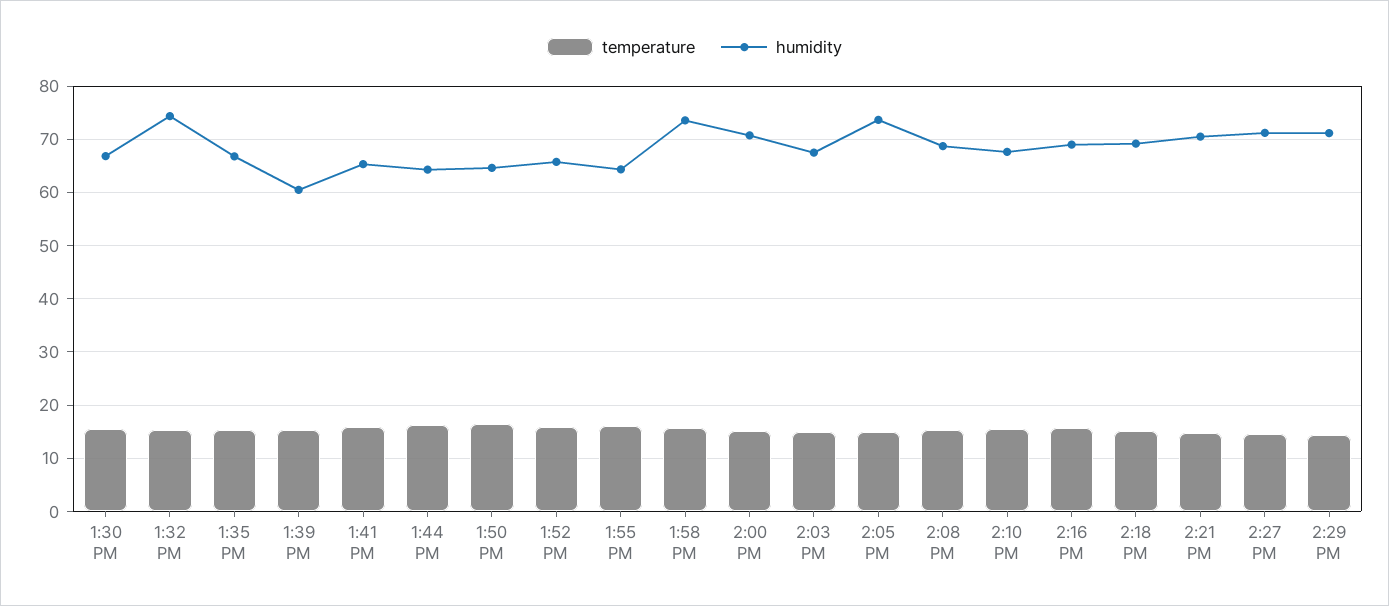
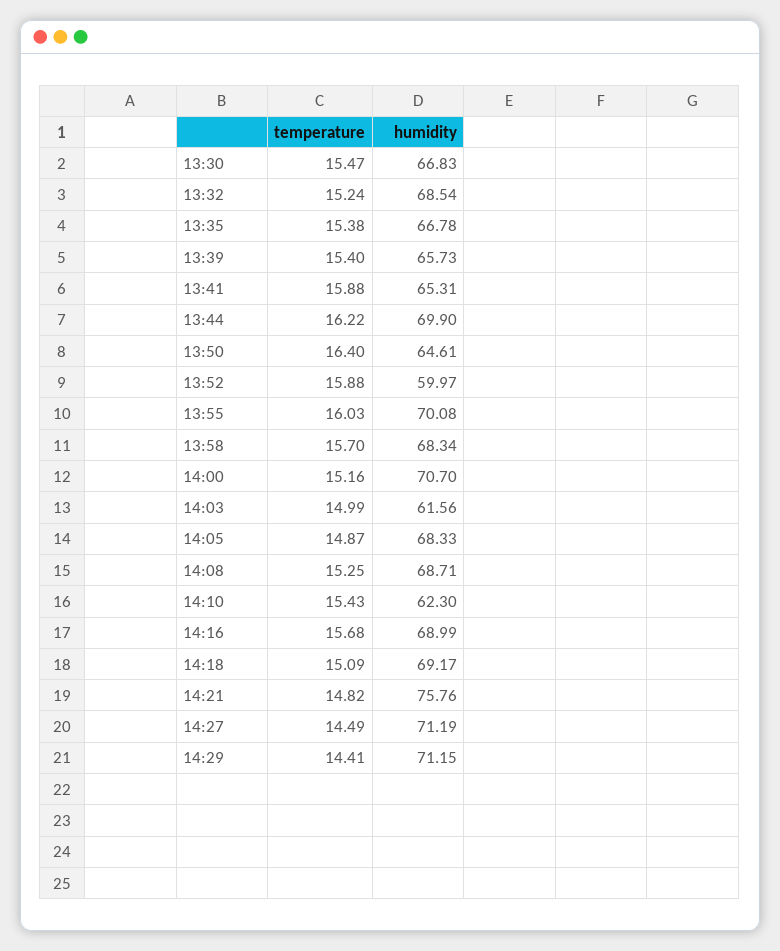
humidity, 1:32 PM: 74 -> 68.54
humidity, 1:39 PM: 60 -> 65.73
humidity, 1:44 PM: 64 -> 69.9
humidity, 1:52 PM: 66 -> 59.97
humidity, 1:55 PM: 64 -> 70.08
humidity, 1:58 PM: 74 -> 68.34
humidity, 2:03 PM: 68 -> 61.56
humidity, 2:05 PM: 74 -> 68.33
humidity, 2:10 PM: 68 -> 62.3
humidity, 2:21 PM: 70 -> 75.76

